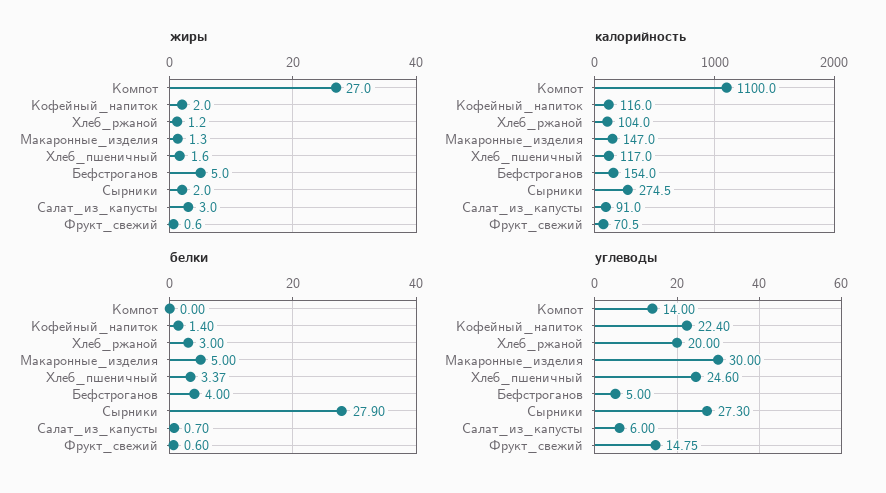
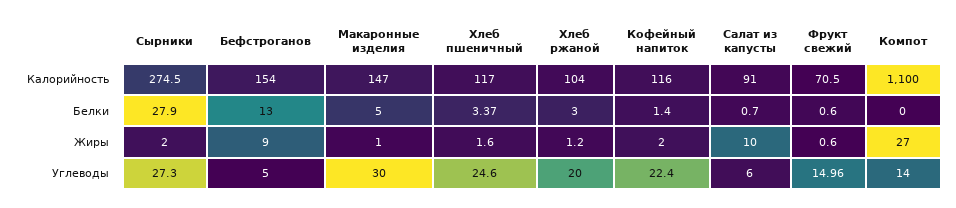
жиры, Макаронные_изделия: 1.3 -> 1
жиры, Бефстроганов: 5 -> 9
жиры, Салат_из_капусты: 3 -> 10
белки, Бефстроганов: 4 -> 13
углеводы, Фрукт_свежий: 14.75 -> 14.96

